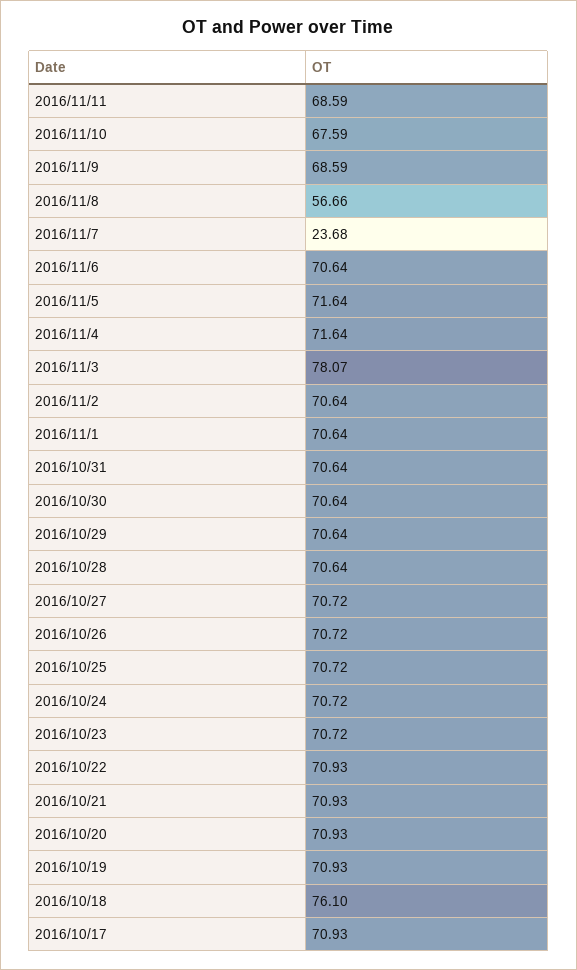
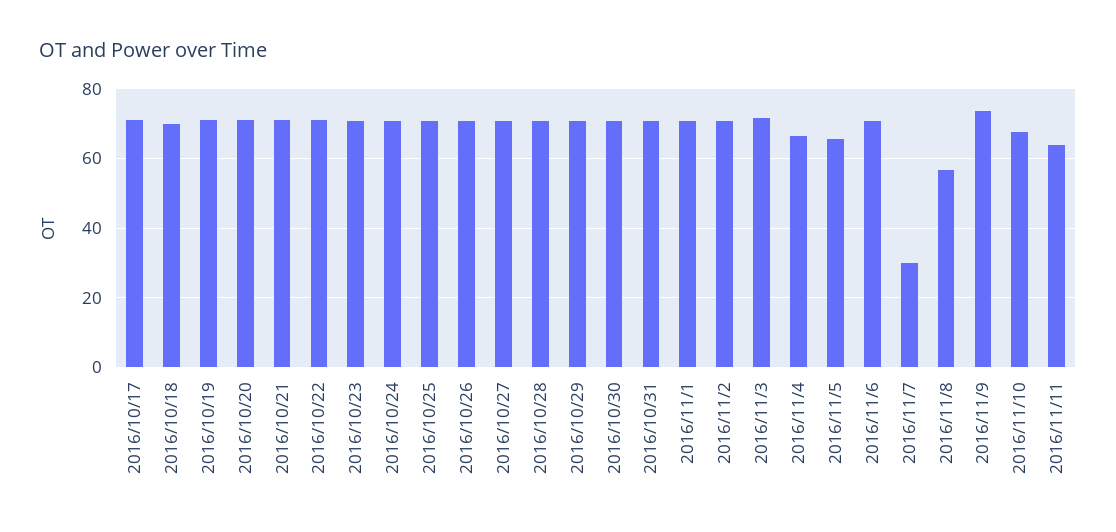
2016/11/11: 68.59 -> 64
2016/11/9: 68.59 -> 74
2016/11/7: 23.68 -> 30
2016/11/5: 71.64 -> 66
2016/11/4: 71.64 -> 66
2016/11/3: 78.07 -> 72
2016/10/18: 76.1 -> 70

